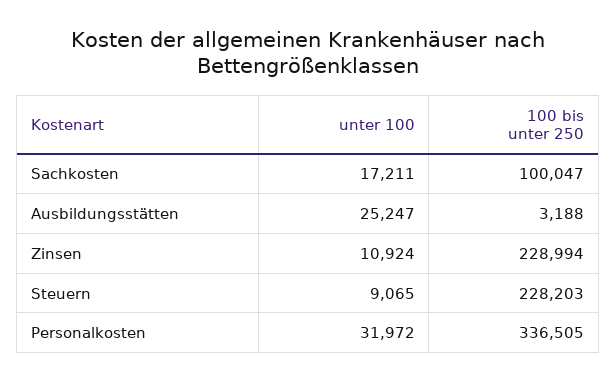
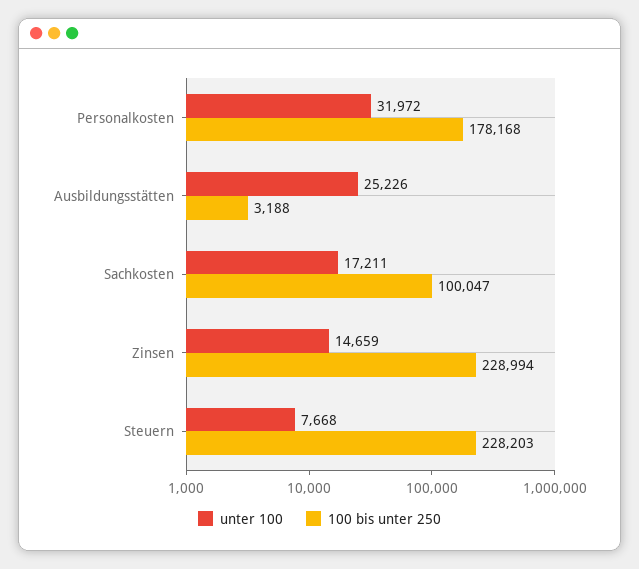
unter 100, Ausbildungsstätten: 25247 -> 25226
unter 100, Zinsen: 10924 -> 14659
unter 100, Steuern: 9065 -> 7668
100 bis unter 250, Personalkosten: 336505 -> 178168

